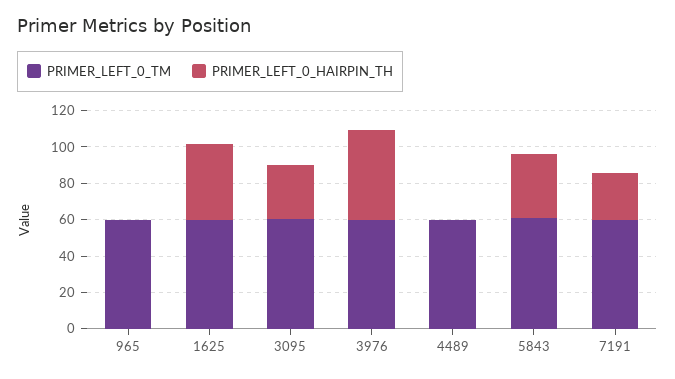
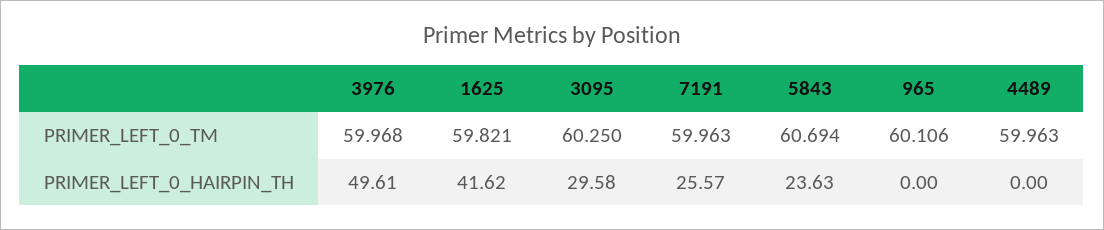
PRIMER_LEFT_0_HAIRPIN_TH, 5843: 35 -> 23.63

